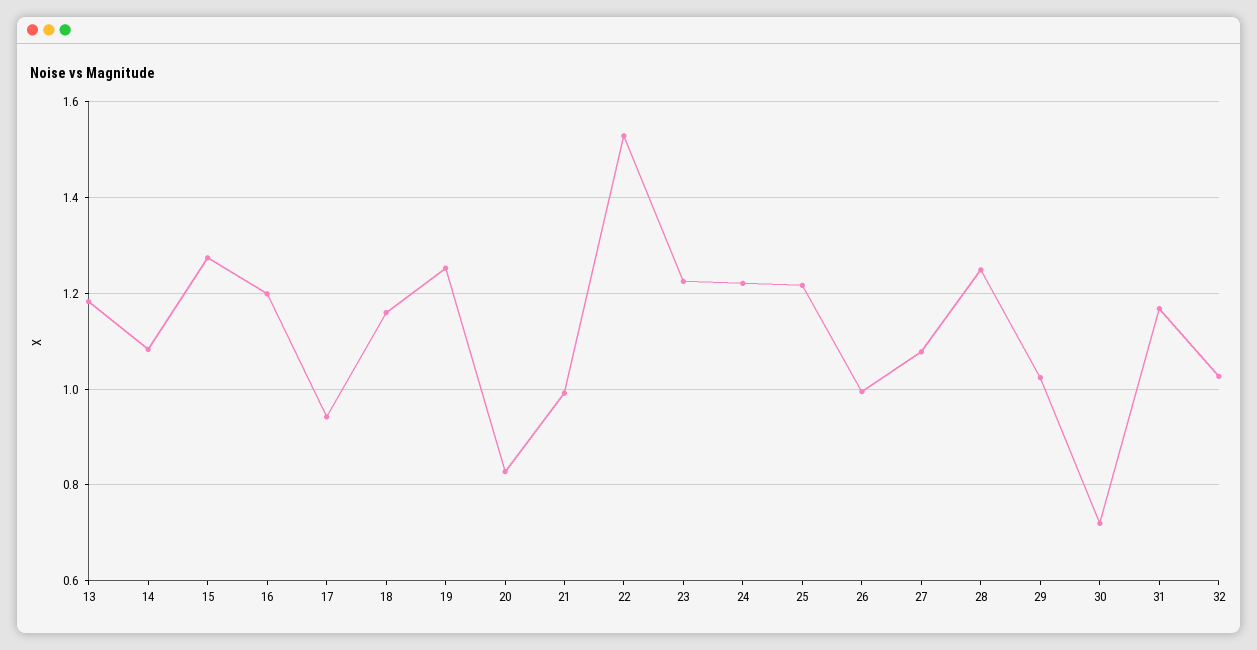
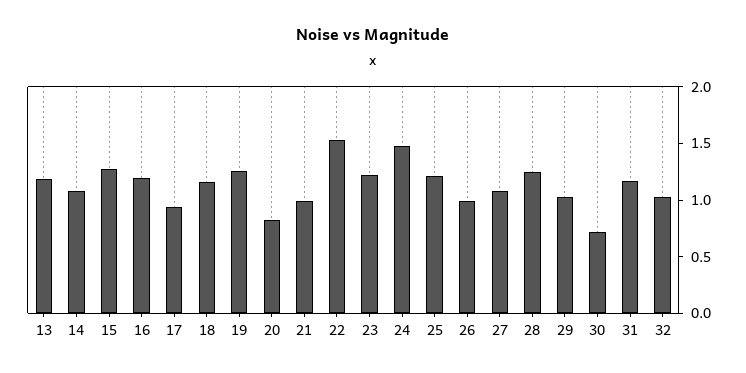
24: 1.22 -> 1.5

